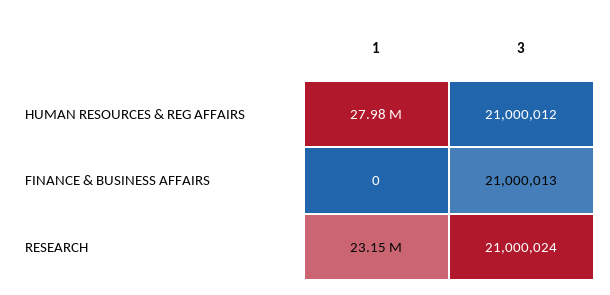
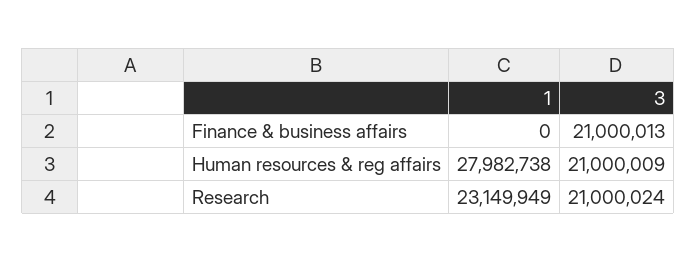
3, HUMAN RESOURCES & REG AFFAIRS: 21000012 -> 21000009

